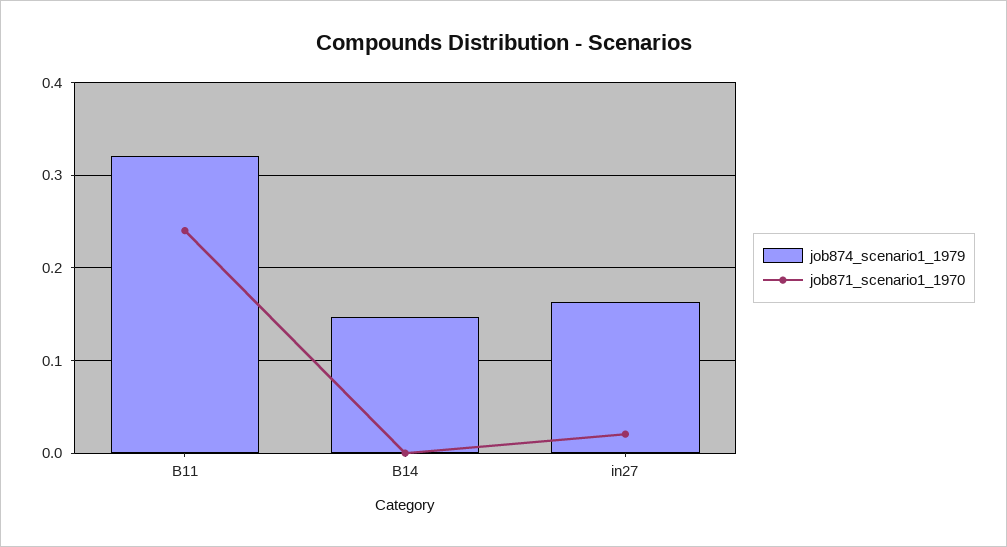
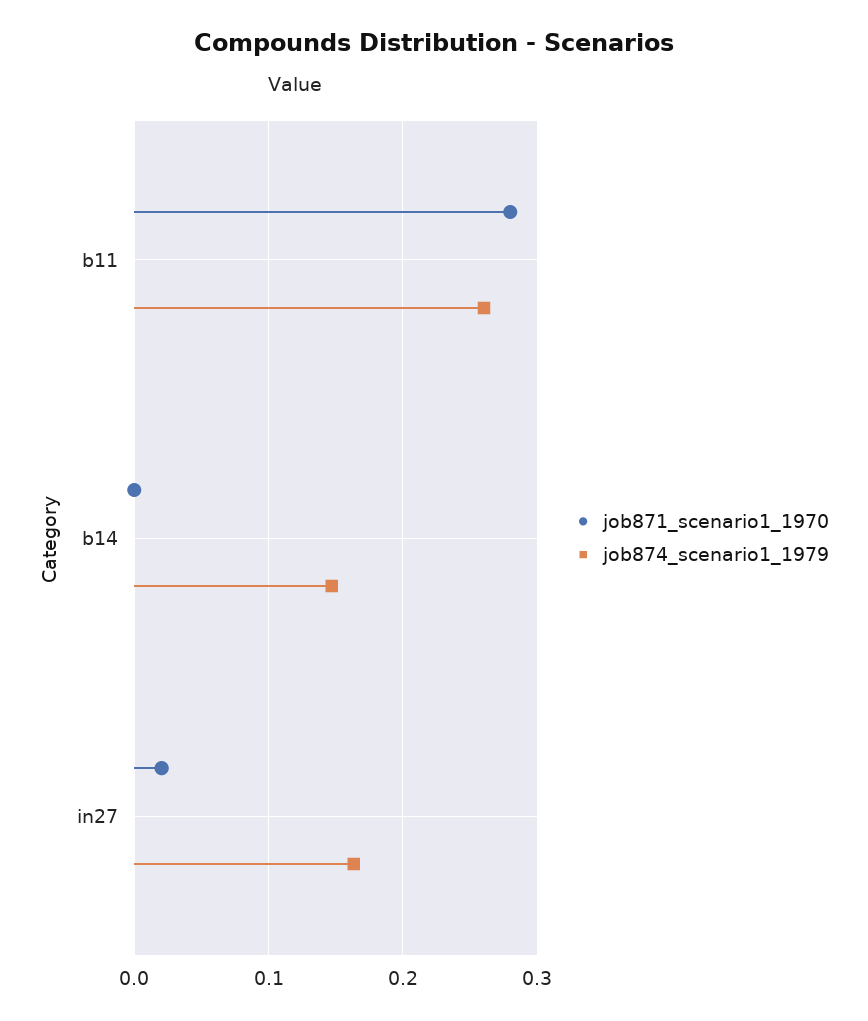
job874_scenario1_1979, B11: 0.32 -> 0.26
job871_scenario1_1970, B11: 0.24 -> 0.28

